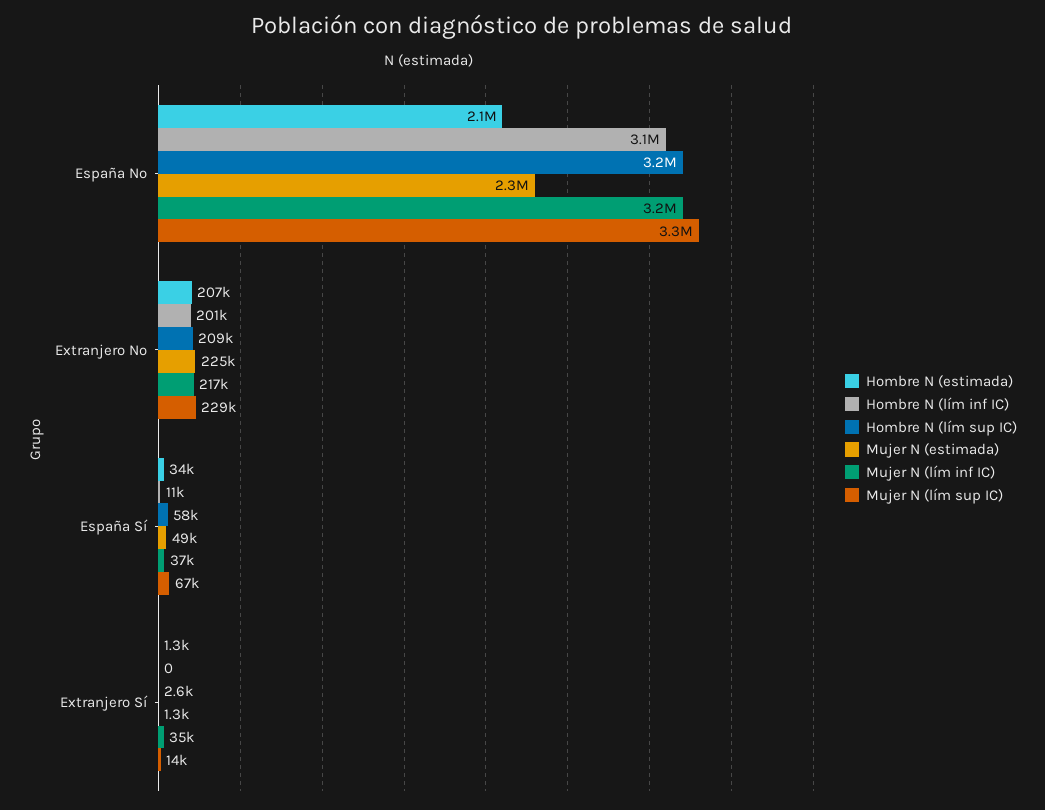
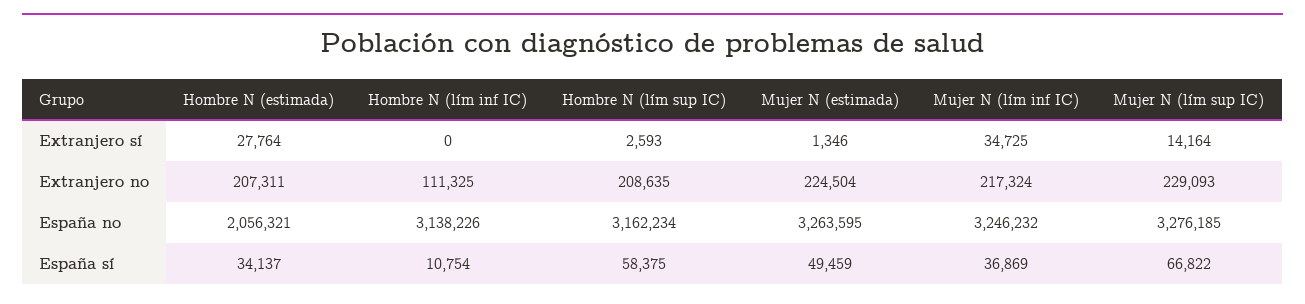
Mujer N (estimada), España No: 2300000 -> 3263595
Hombre N (lím inf IC), Extranjero No: 201000 -> 111325
Hombre N (estimada), Extranjero Sí: 1300 -> 27764

